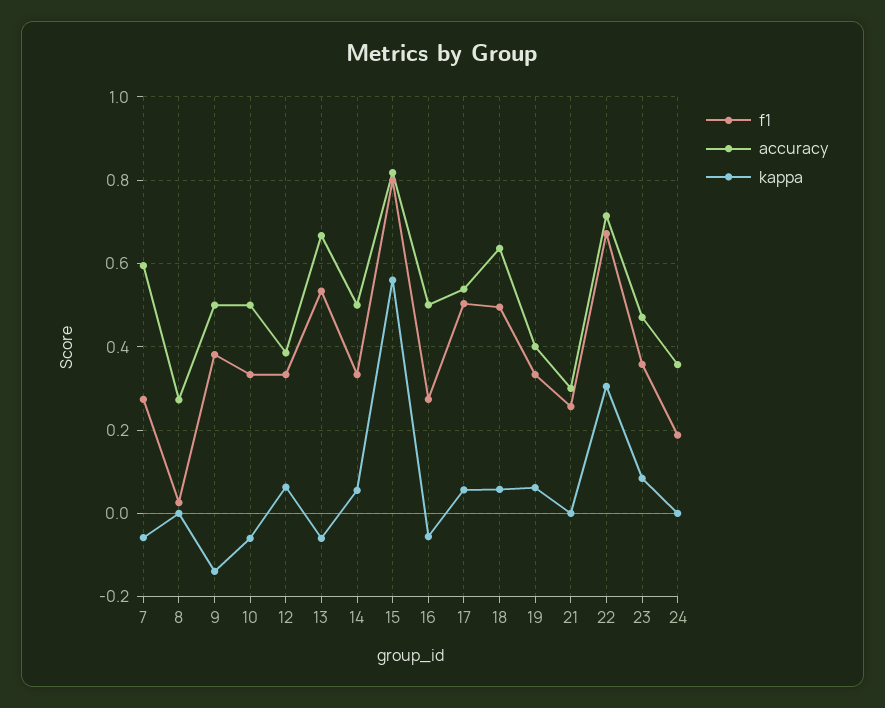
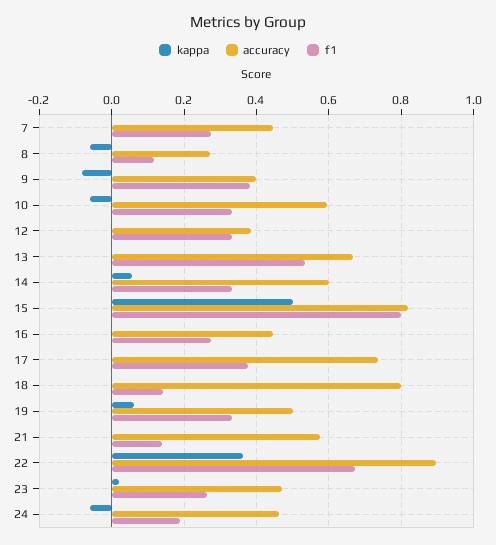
accuracy, 7: 0.6 -> 0.44
kappa, 7: -0.06 -> 0
f1, 8: 0.02 -> 0.12
kappa, 8: 0 -> -0.06
accuracy, 9: 0.5 -> 0.4
kappa, 9: -0.14 -> -0.08
accuracy, 10: 0.5 -> 0.6
kappa, 12: 0.06 -> 0
kappa, 13: -0.06 -> 0
accuracy, 14: 0.5 -> 0.6
kappa, 15: 0.56 -> 0.5
accuracy, 16: 0.5 -> 0.44
kappa, 16: -0.06 -> 0
f1, 17: 0.5 -> 0.38
accuracy, 17: 0.54 -> 0.74
kappa, 17: 0.06 -> 0
f1, 18: 0.5 -> 0.14
accuracy, 18: 0.64 -> 0.8
kappa, 18: 0.06 -> 0
accuracy, 19: 0.4 -> 0.5
f1, 21: 0.26 -> 0.14
accuracy, 21: 0.3 -> 0.58
accuracy, 22: 0.72 -> 0.9
kappa, 22: 0.3 -> 0.36
f1, 23: 0.36 -> 0.26
kappa, 23: 0.08 -> 0.02
accuracy, 24: 0.36 -> 0.46
kappa, 24: 0 -> -0.06

